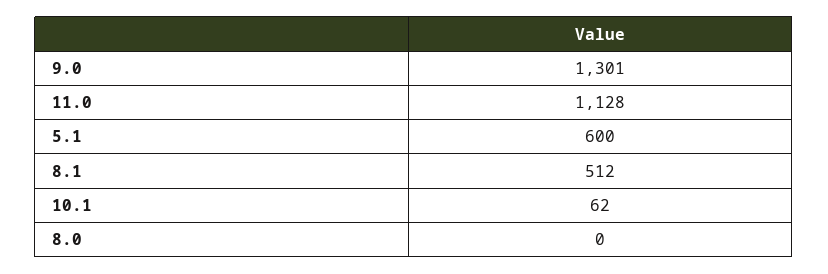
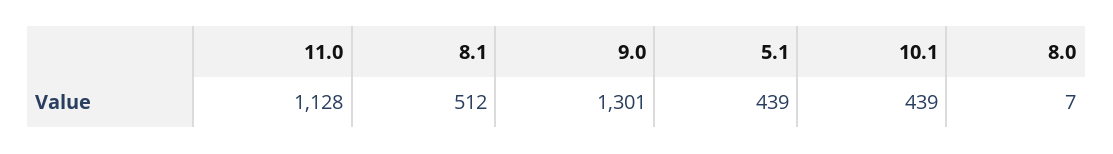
5.1: 600 -> 439
10.1: 62 -> 439
8.0: 0 -> 7

